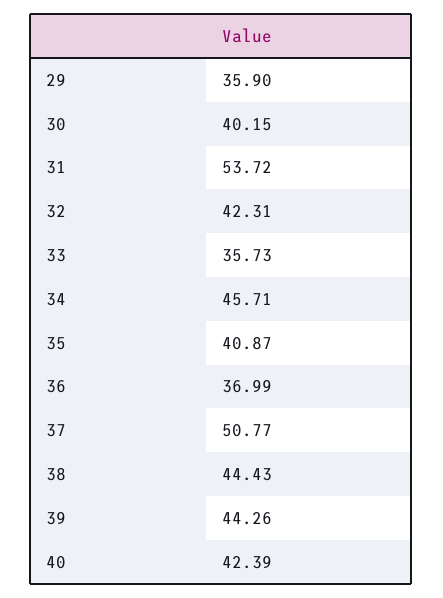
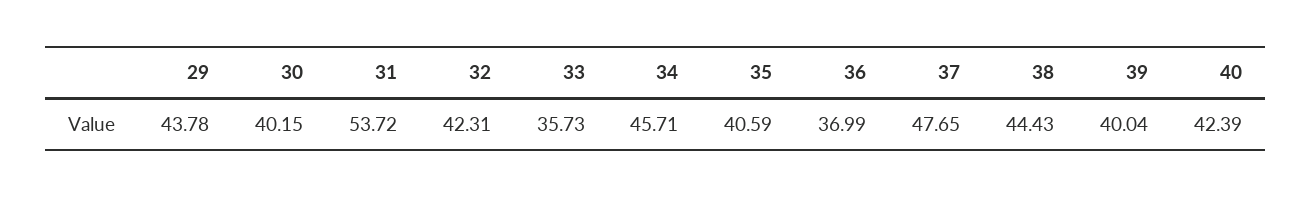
29: 35.9 -> 43.78
35: 40.87 -> 40.59
37: 50.77 -> 47.65
39: 44.26 -> 40.04

